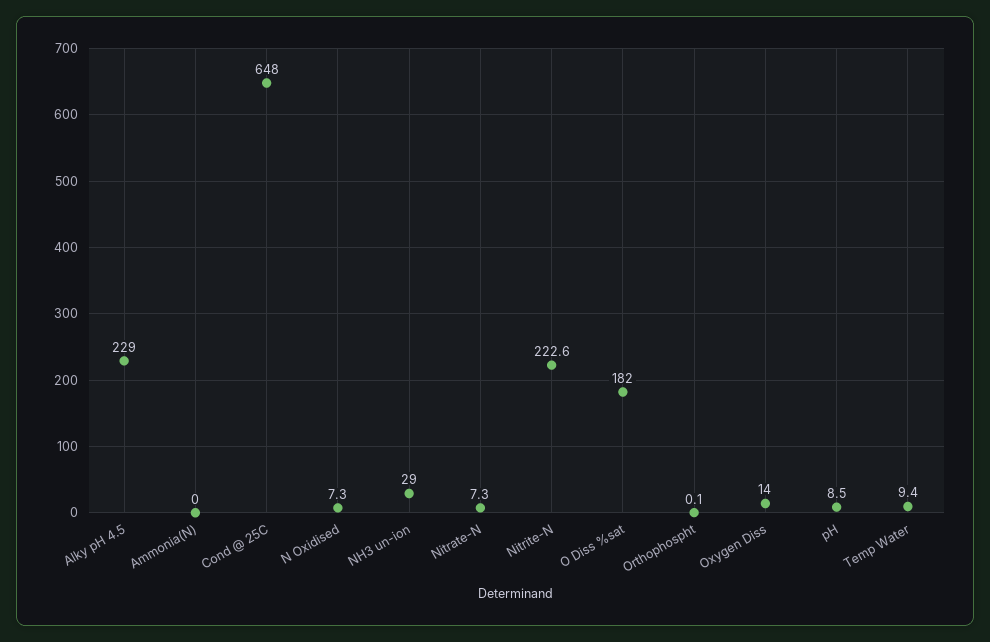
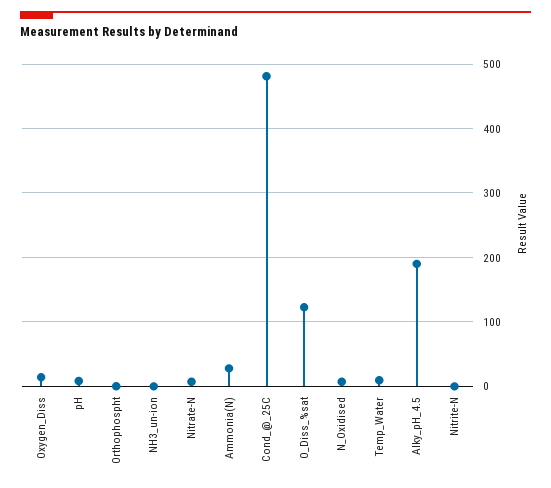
Alky pH 4.5: 229 -> 190
Ammonia(N): 0 -> 30
Cond @ 25C: 648 -> 480
NH3 un-ion: 29 -> 0
Nitrite-N: 222.6 -> 0
O Diss %sat: 182 -> 120

